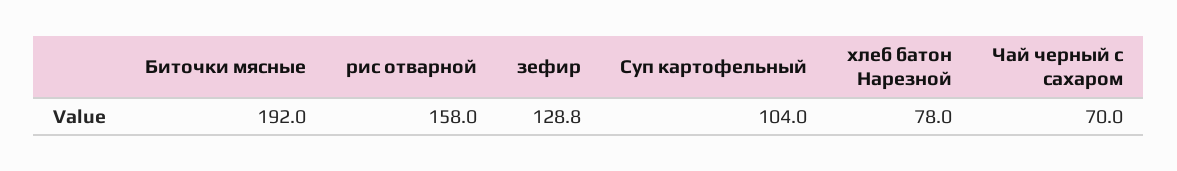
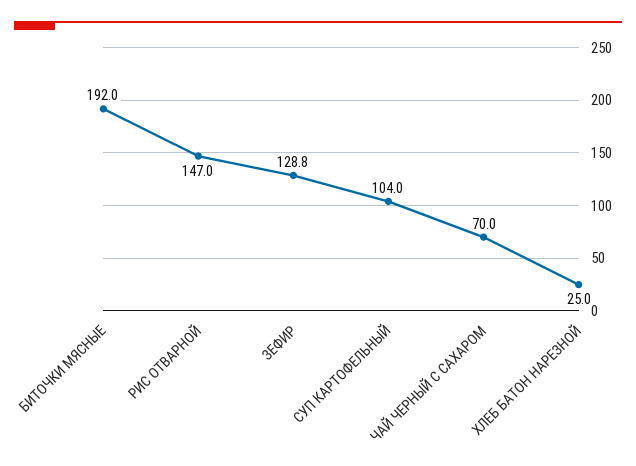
рис отварной: 158 -> 147
хлеб батон Нарезной: 78 -> 25

